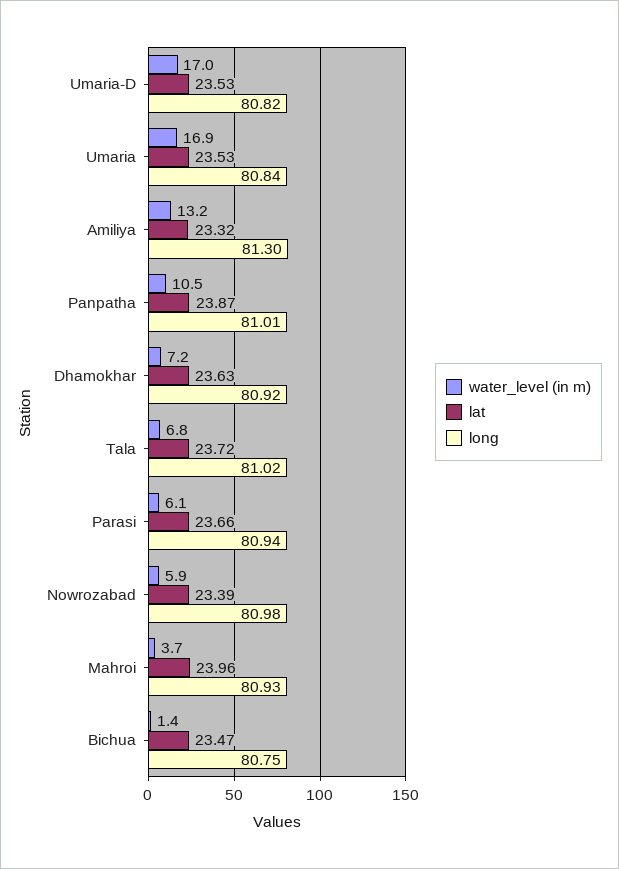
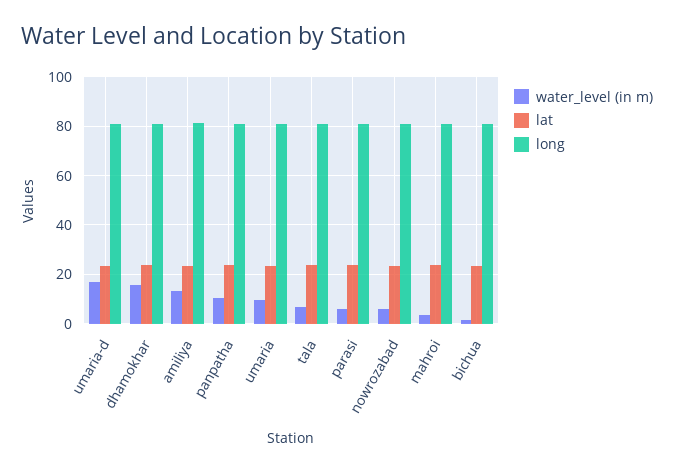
water_level (in m), Umaria: 16.9 -> 10
water_level (in m), Dhamokhar: 7.2 -> 15

